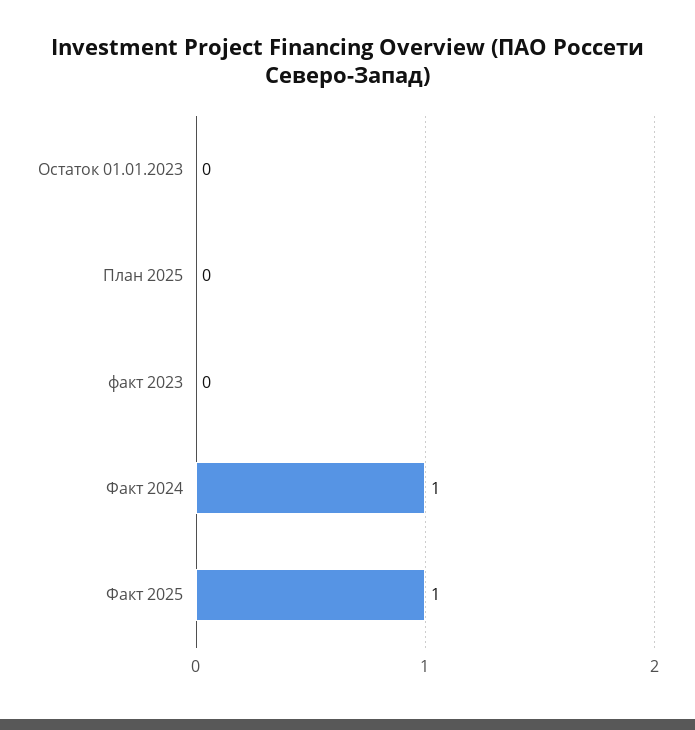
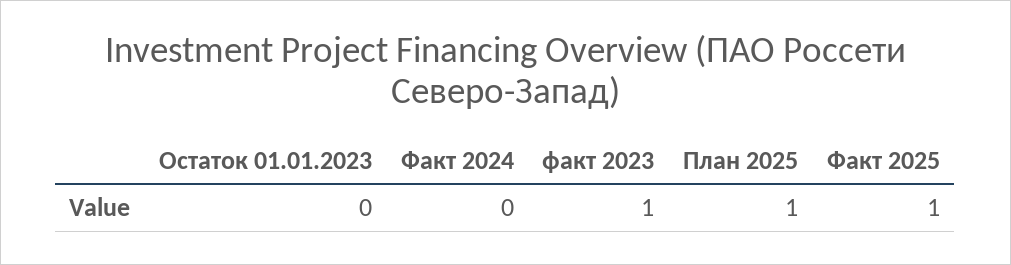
План 2025: 0 -> 1
факт 2023: 0 -> 1
Факт 2024: 1 -> 0

